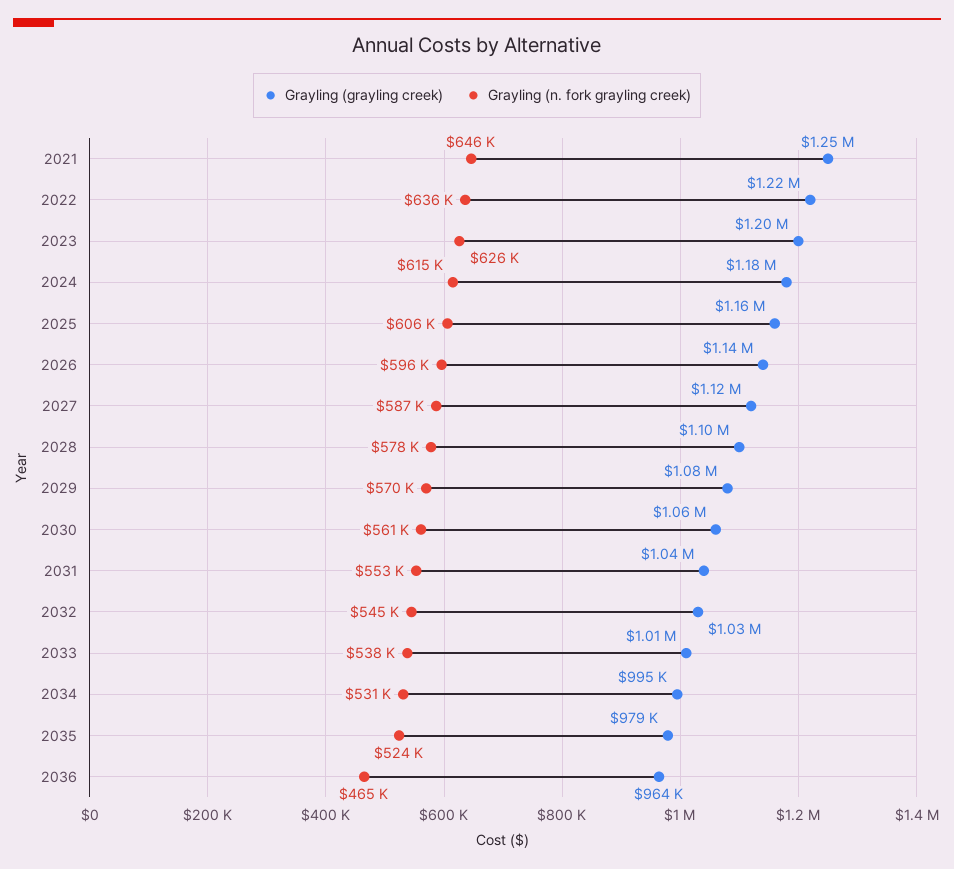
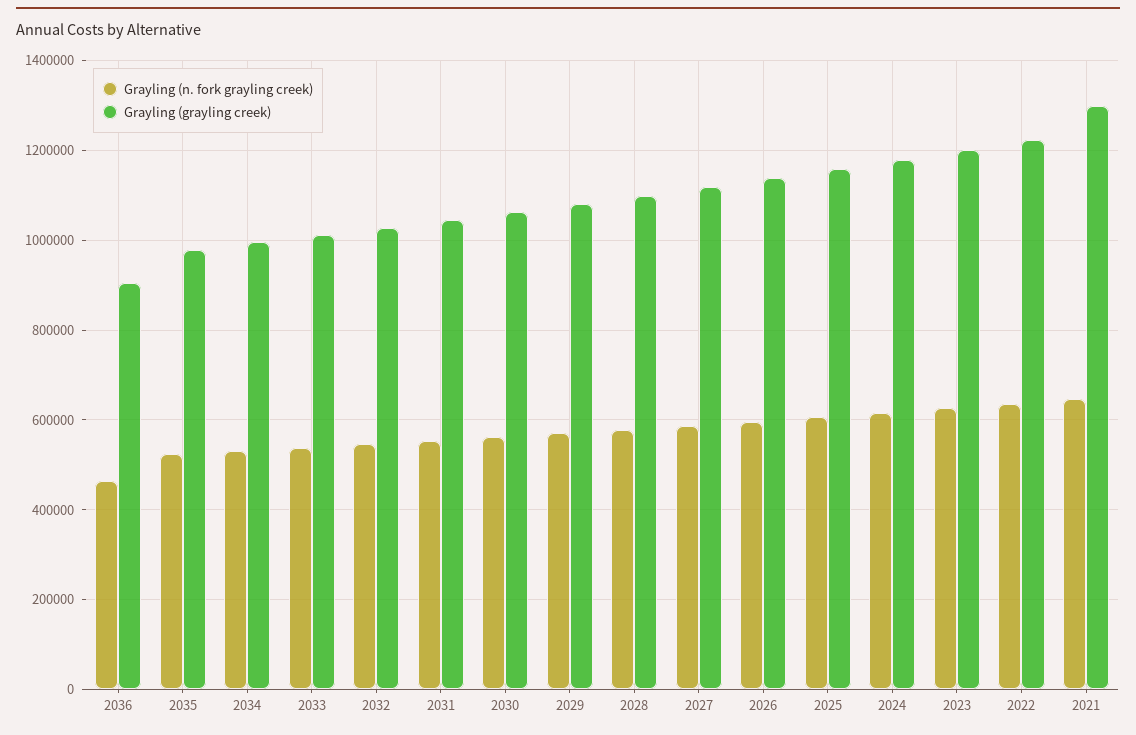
Grayling (grayling creek), 2021: 1250000 -> 1300000
Grayling (grayling creek), 2036: 964000 -> 900000

